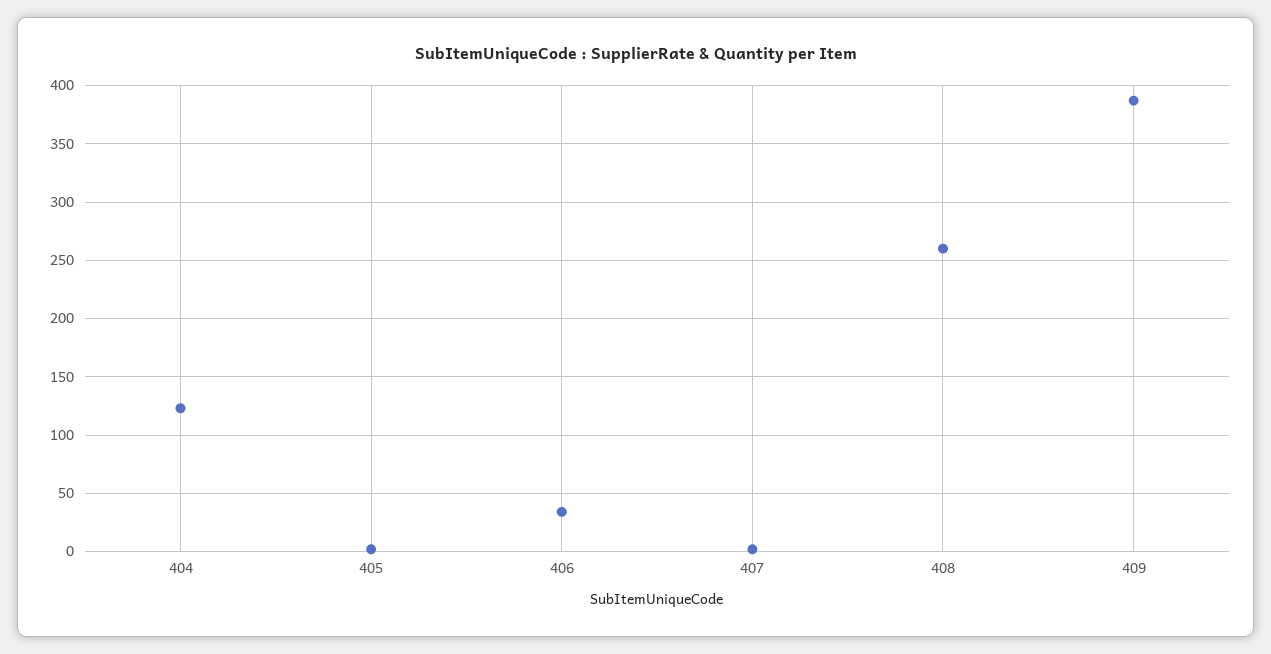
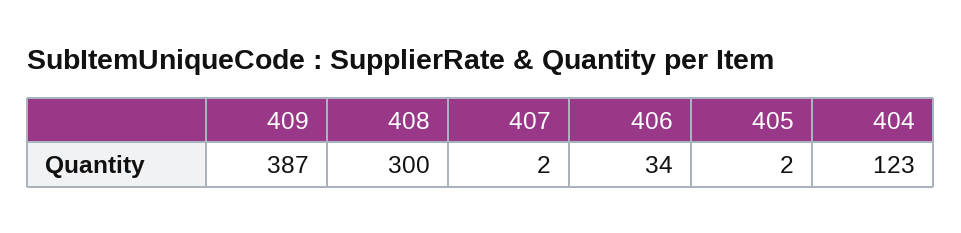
408: 260 -> 300

